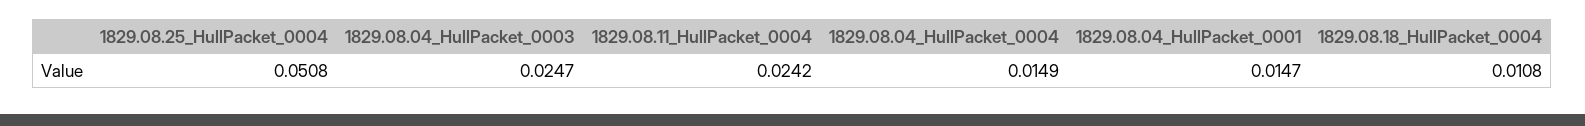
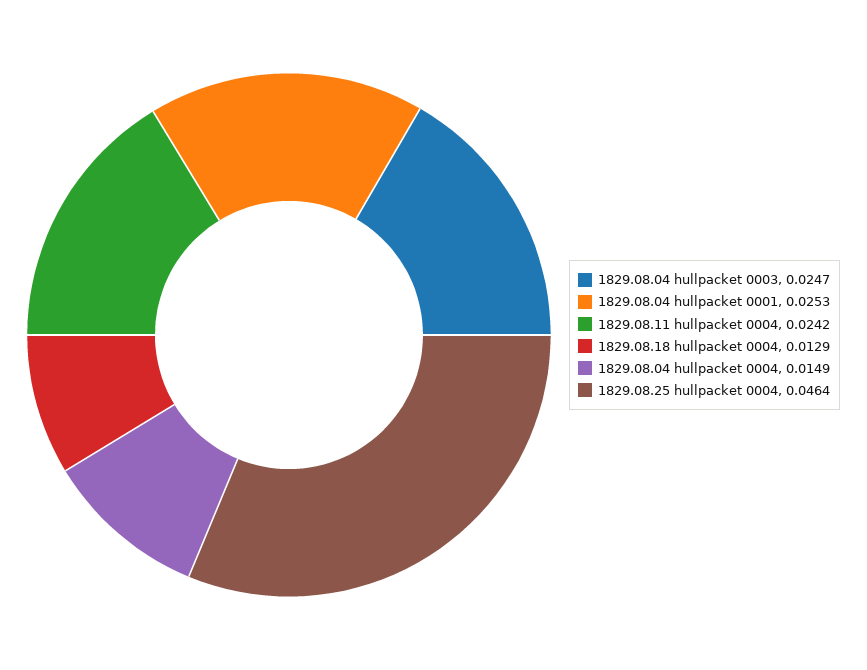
1829.08.25_HullPacket_0004: 0.0508 -> 0.0464
1829.08.04_HullPacket_0001: 0.0147 -> 0.0253
1829.08.18_HullPacket_0004: 0.0108 -> 0.0129

